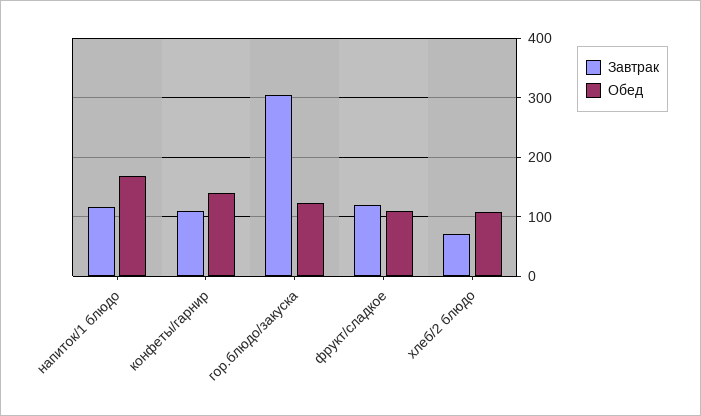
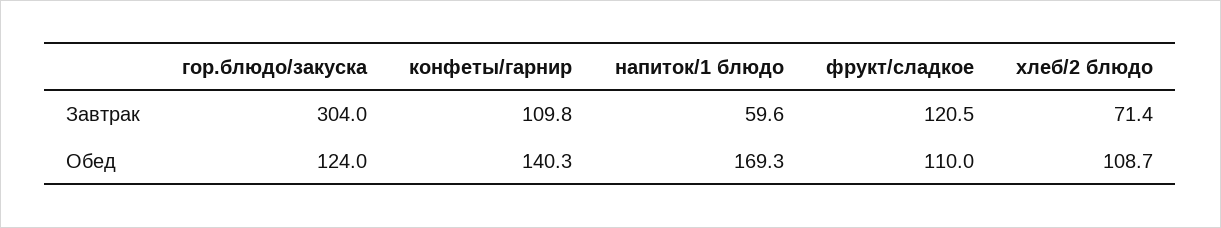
Завтрак, напиток/1 блюдо: 120 -> 59.6

